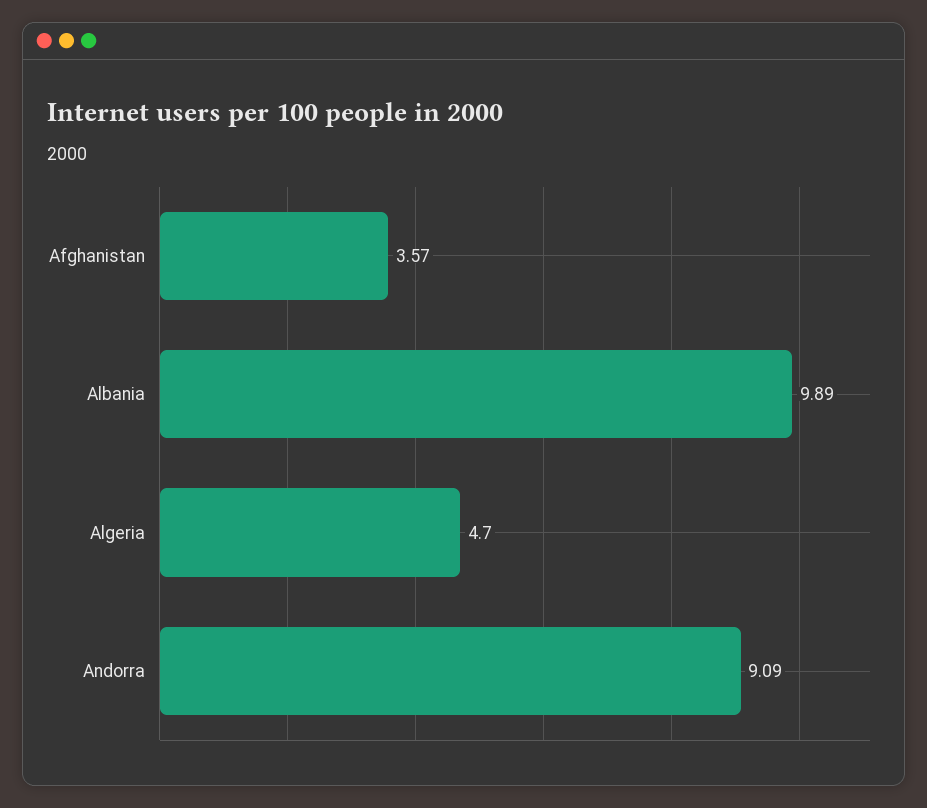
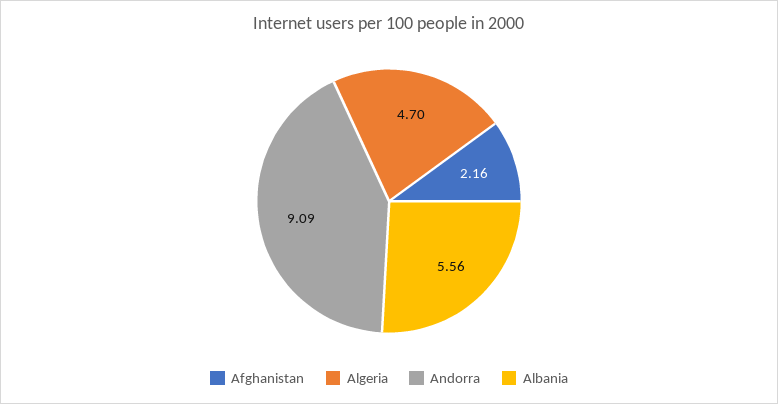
Afghanistan: 3.57 -> 2.16
Albania: 9.89 -> 5.56

